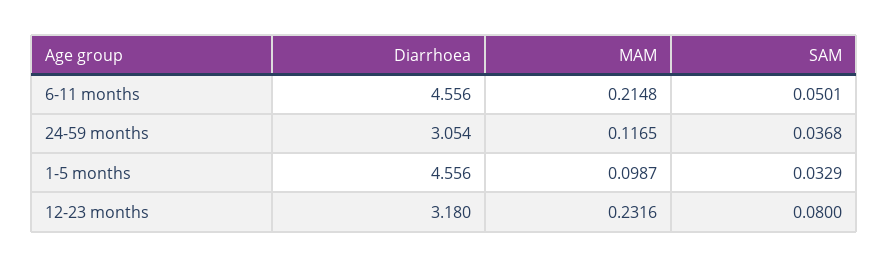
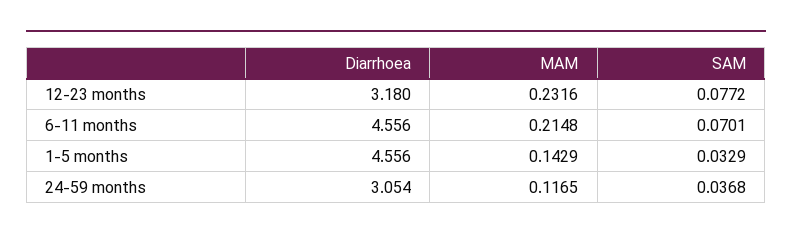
SAM, 6-11 months: 0.0501 -> 0.0701
MAM, 1-5 months: 0.0987 -> 0.1429
SAM, 12-23 months: 0.08 -> 0.0772

